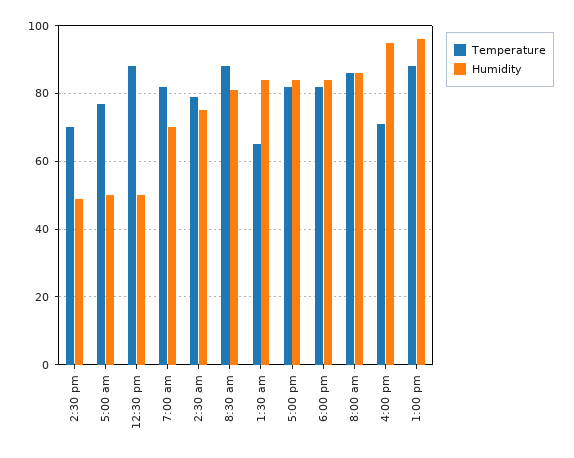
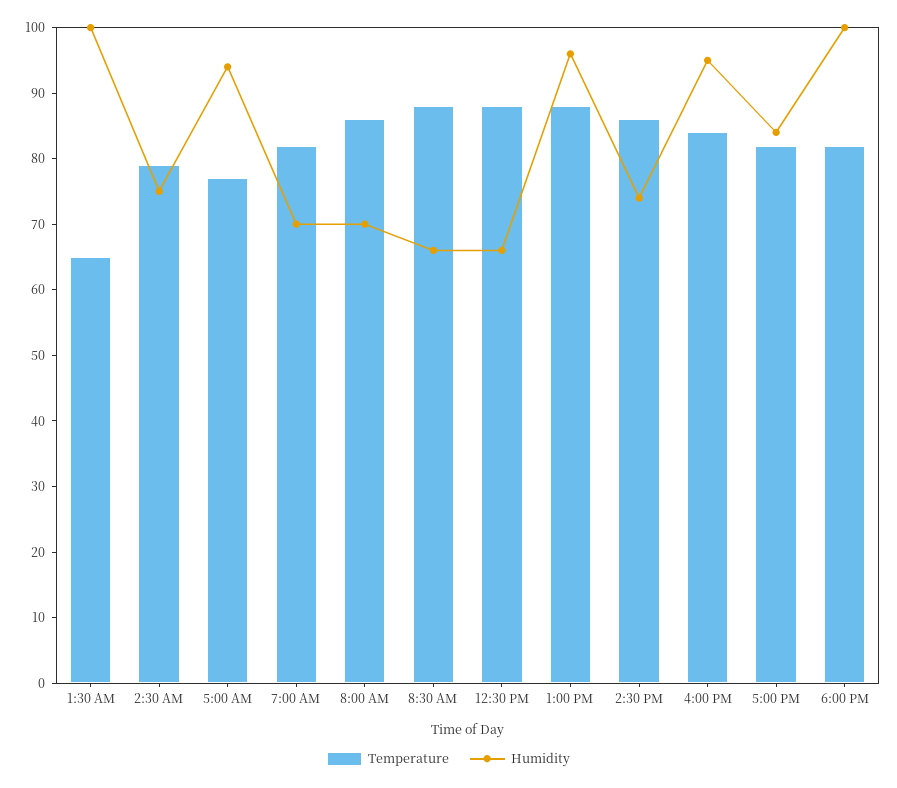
Temperature, 2:30 pm: 70 -> 85
Humidity, 2:30 pm: 50 -> 75
Humidity, 5:00 am: 50 -> 95
Humidity, 12:30 pm: 50 -> 65
Humidity, 8:30 am: 80 -> 65
Humidity, 1:30 am: 85 -> 100
Humidity, 6:00 pm: 85 -> 100
Humidity, 8:00 am: 85 -> 70
Temperature, 4:00 pm: 70 -> 85

